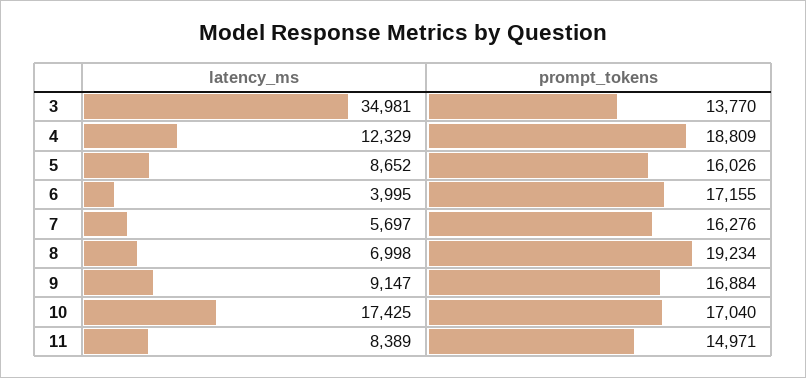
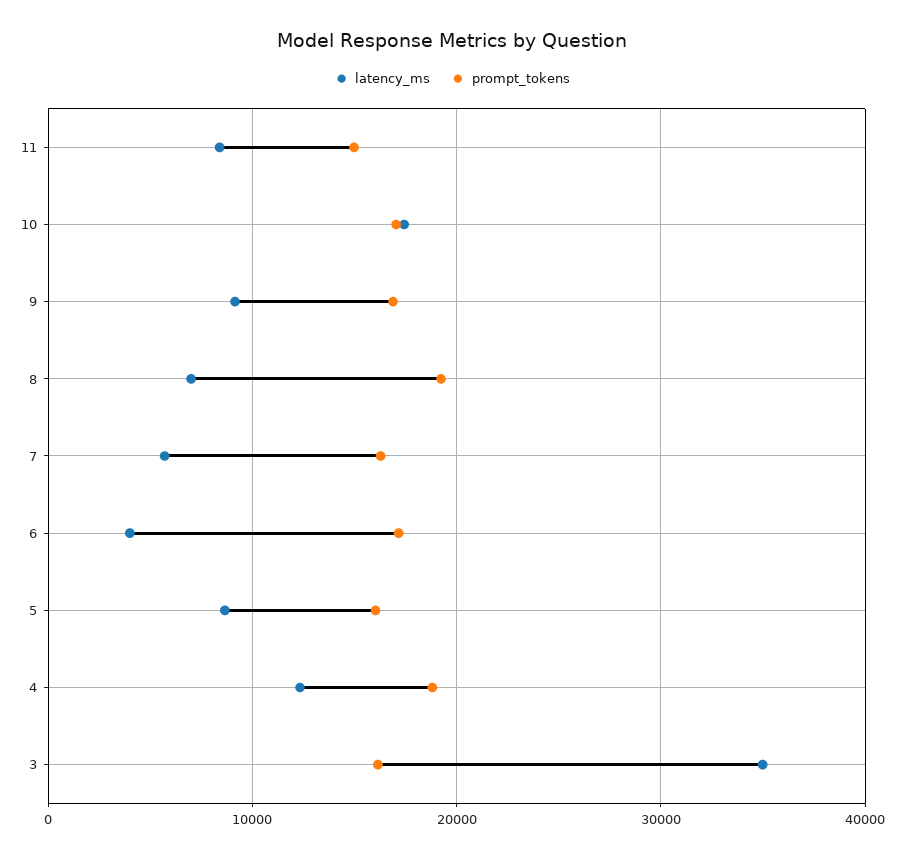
prompt_tokens, 3: 13770 -> 16000

